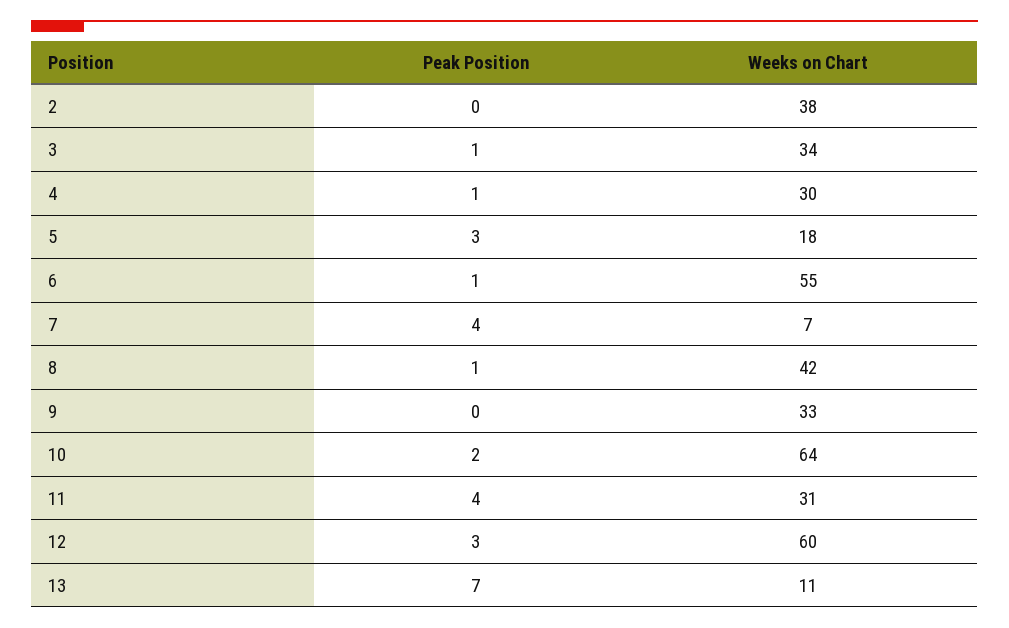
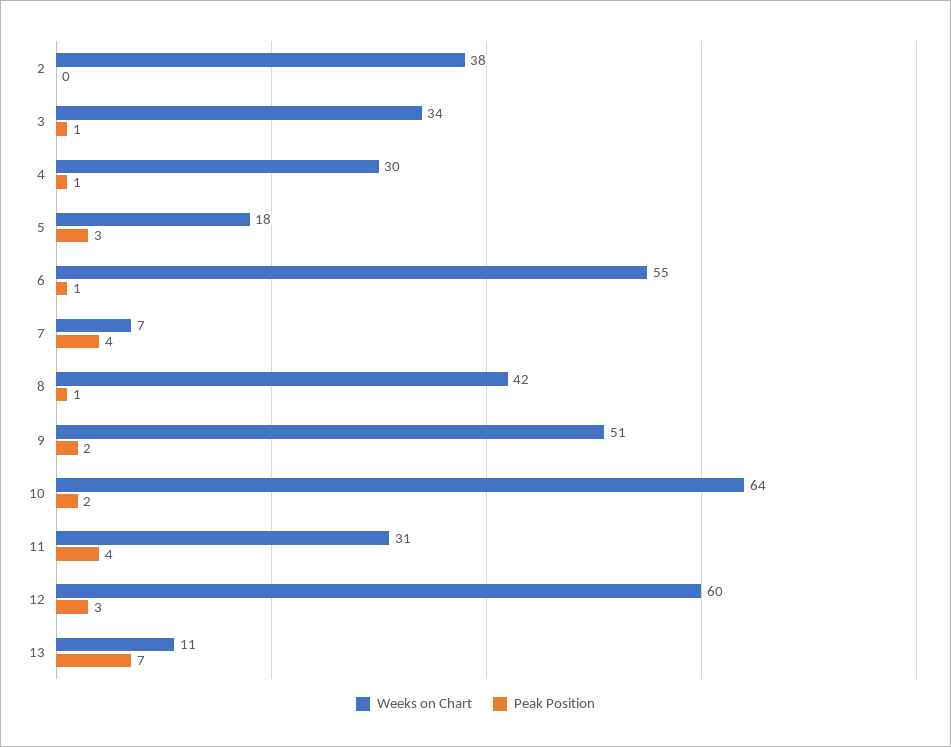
Peak Position, 9: 0 -> 2
Weeks on Chart, 9: 33 -> 51

